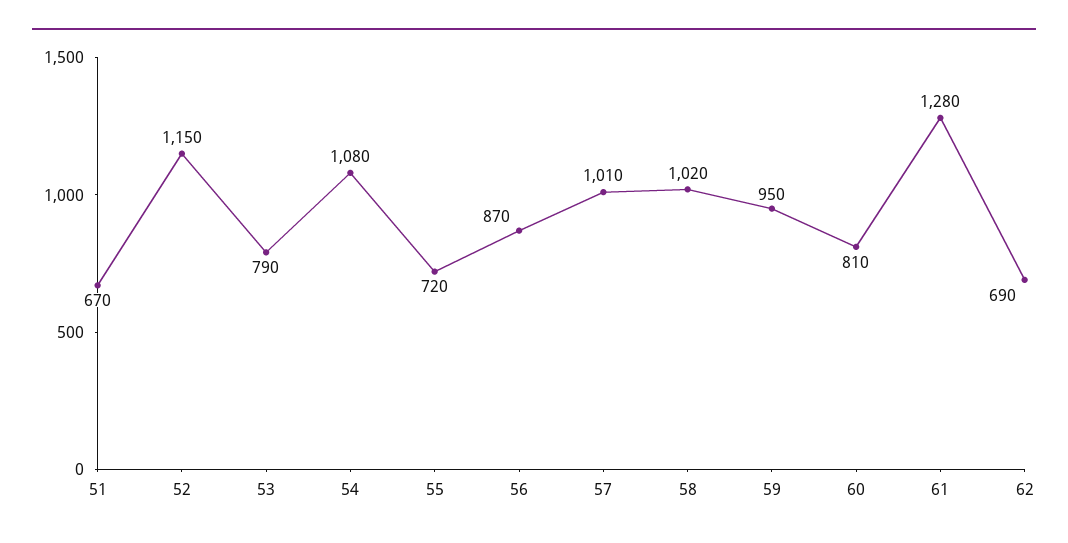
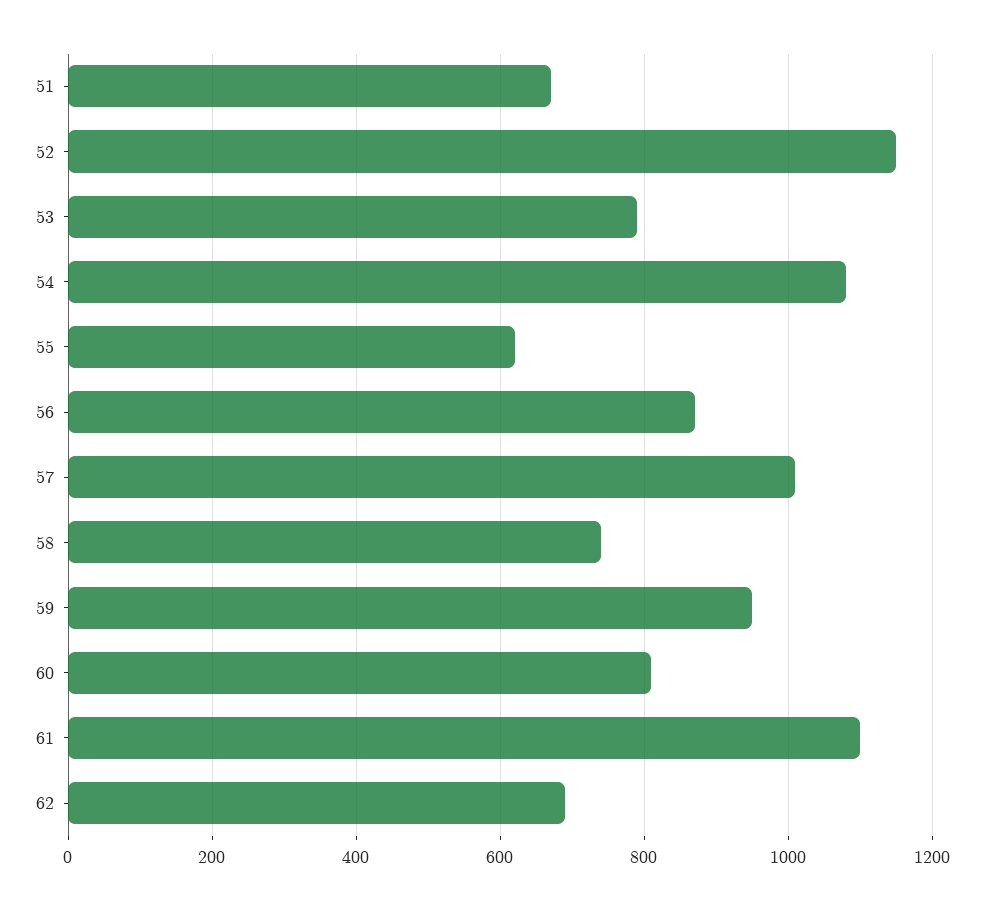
55: 720 -> 620
58: 1020 -> 740
61: 1280 -> 1100

